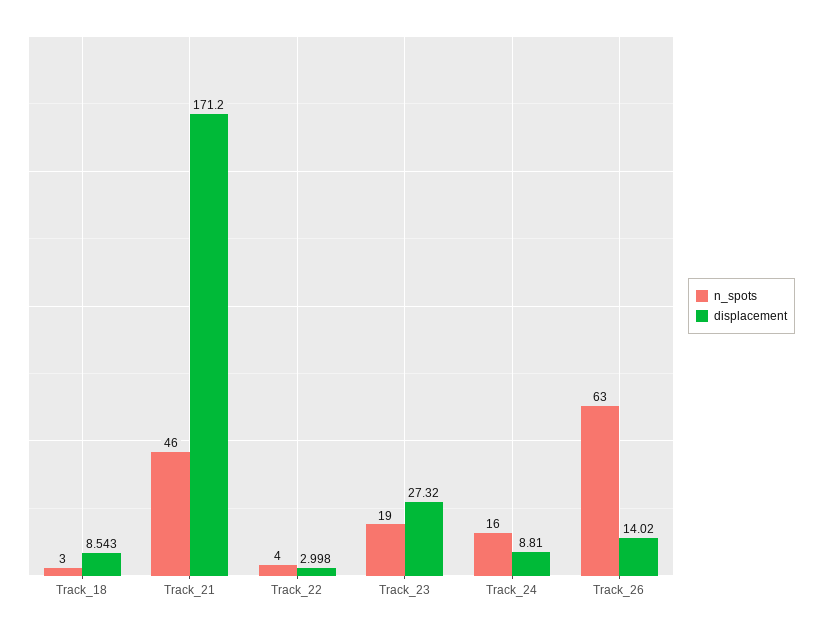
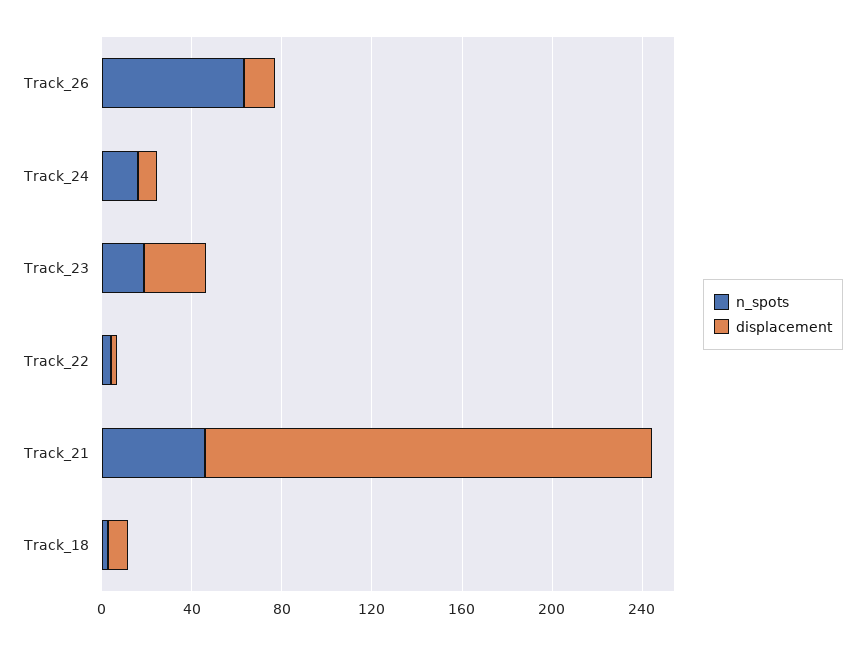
displacement, Track_21: 171.2 -> 200

